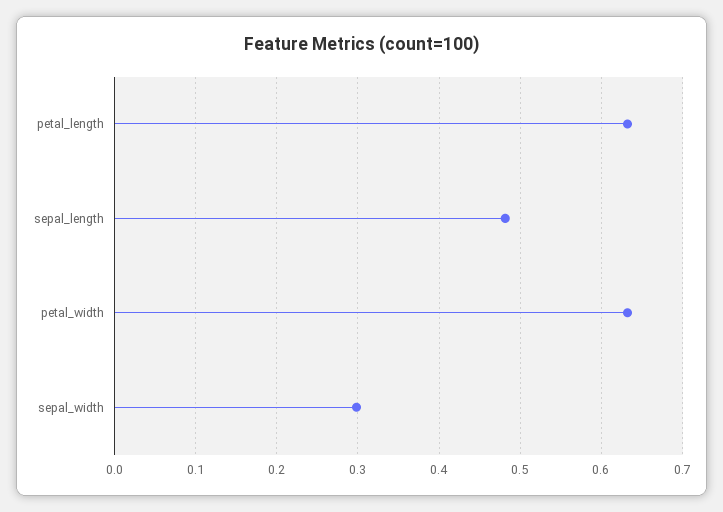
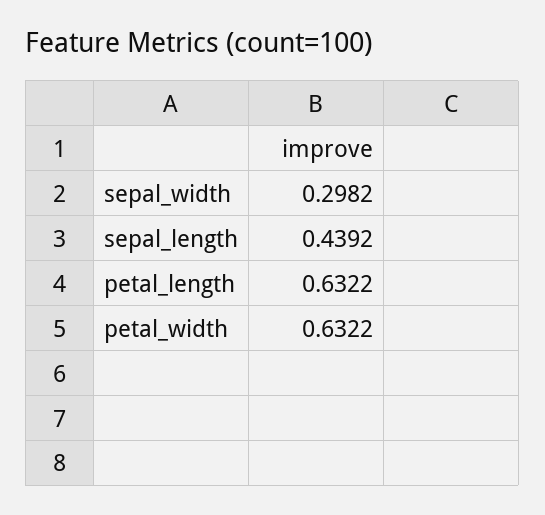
sepal_length: 0.48 -> 0.4392

